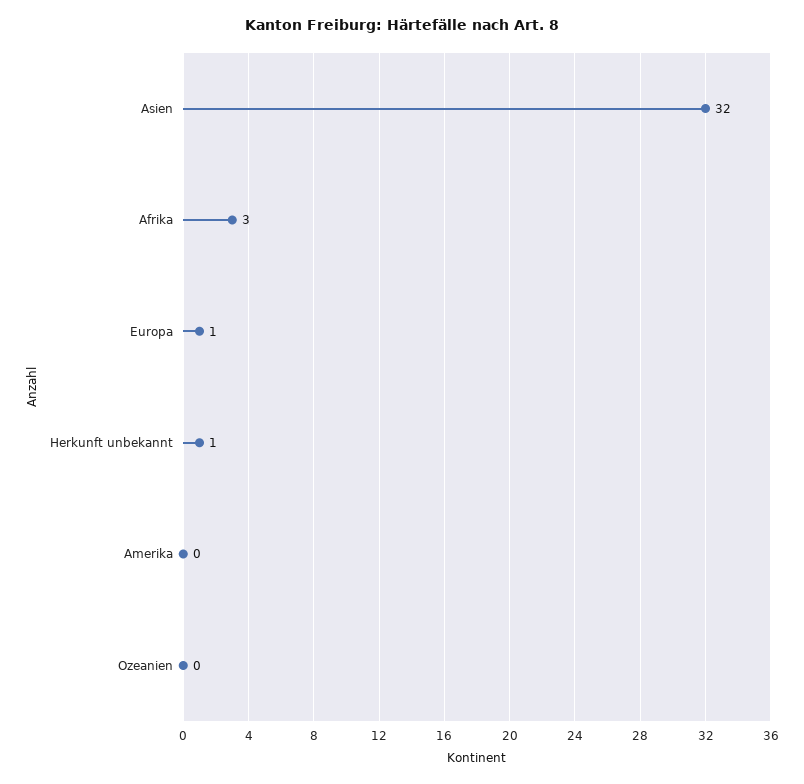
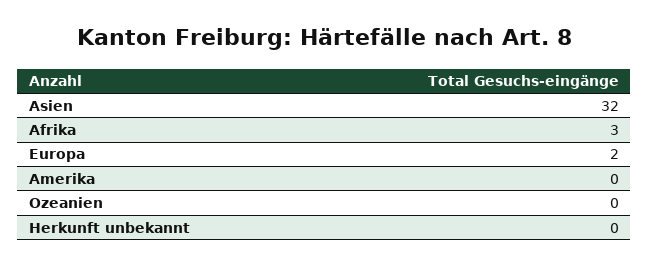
Europa: 1 -> 2
Herkunft unbekannt: 1 -> 0

